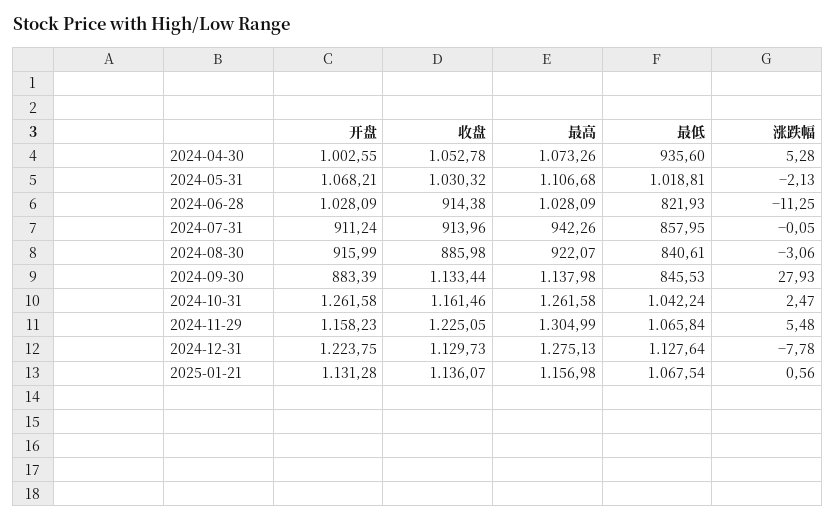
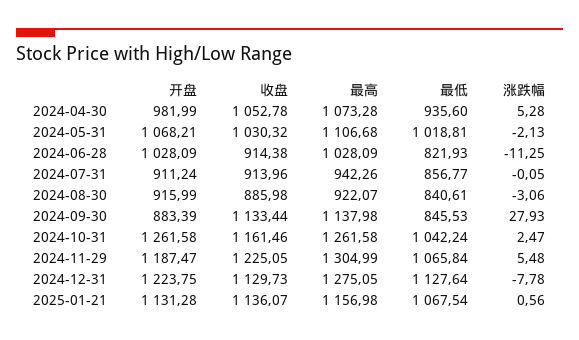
开盘, 2024-04-30: 1002.55 -> 981.99
最高, 2024-04-30: 1073.26 -> 1073.28
最低, 2024-07-31: 857.95 -> 856.77
开盘, 2024-11-29: 1158.23 -> 1187.47
最高, 2024-12-31: 1275.13 -> 1275.05

